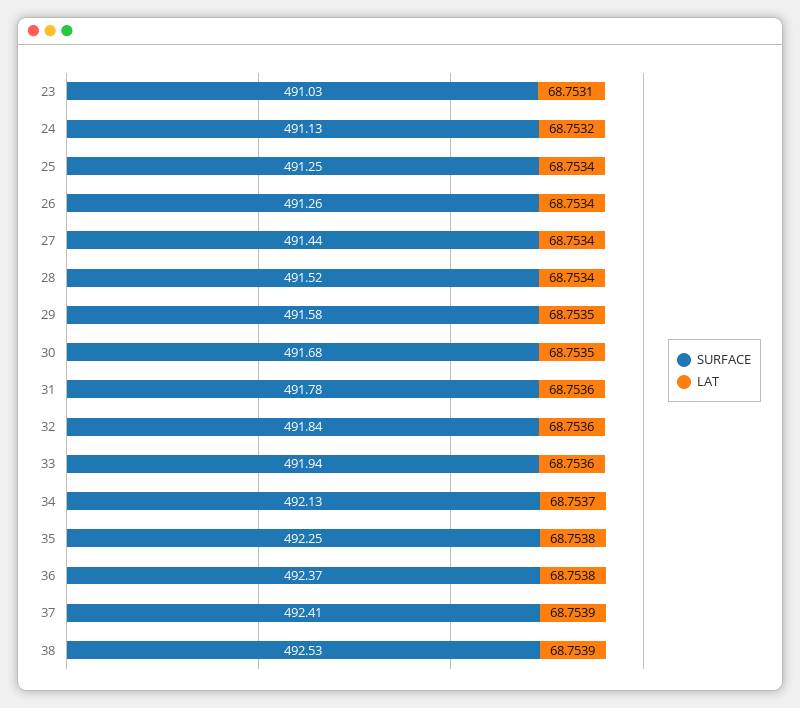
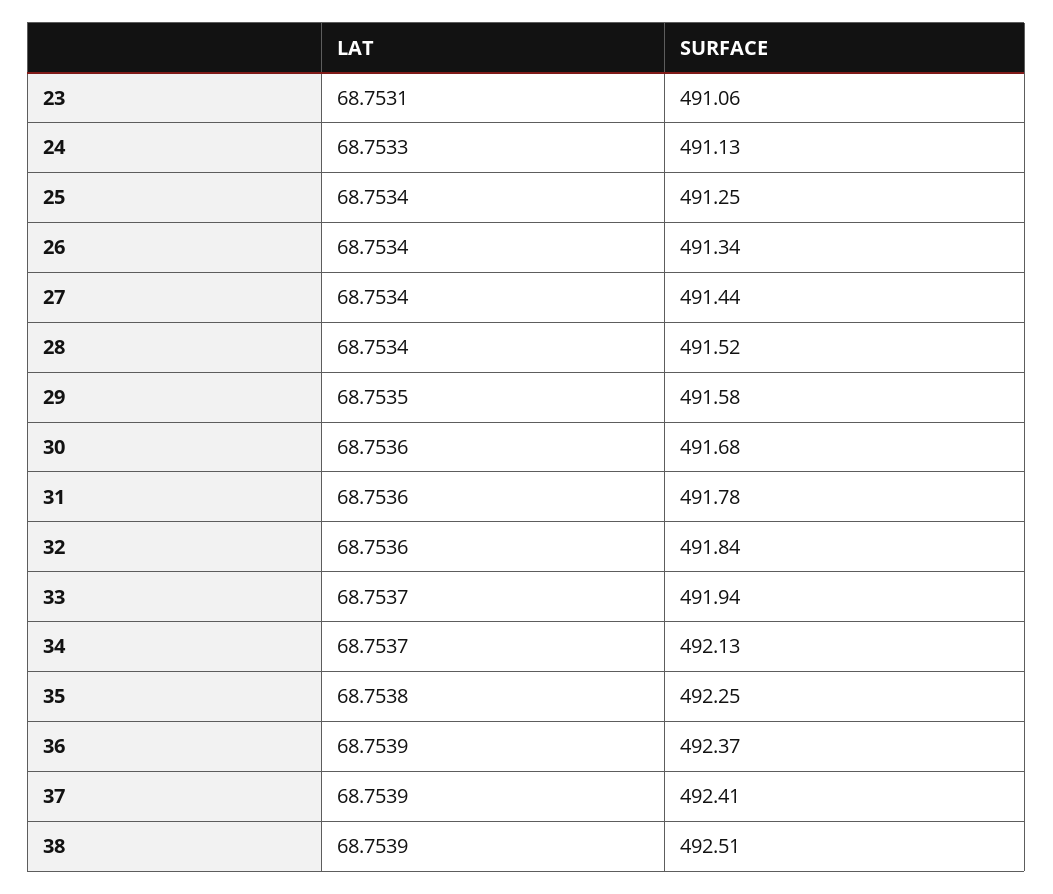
SURFACE, 23: 491.03 -> 491.06
LAT, 24: 68.7532 -> 68.7533
SURFACE, 26: 491.26 -> 491.34
LAT, 30: 68.7535 -> 68.7536
LAT, 33: 68.7536 -> 68.7537
LAT, 36: 68.7538 -> 68.7539
SURFACE, 38: 492.53 -> 492.51

